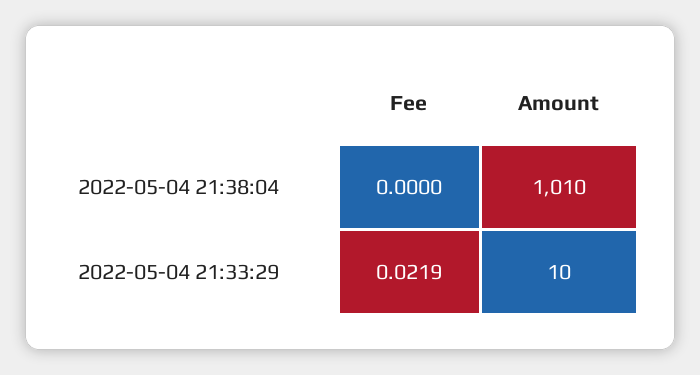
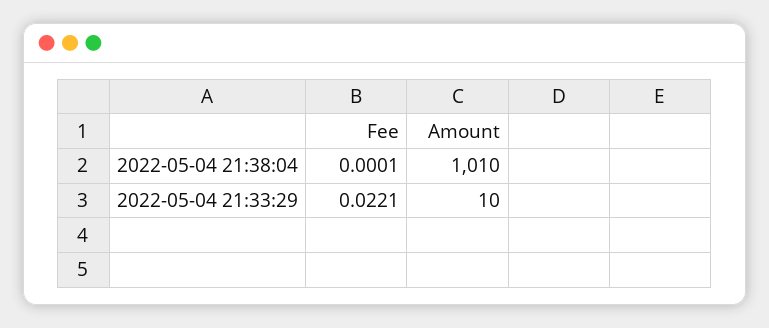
Fee, 2022-05-04 21:38:04: 0 -> 0.0001
Fee, 2022-05-04 21:33:29: 0.0219 -> 0.0221

